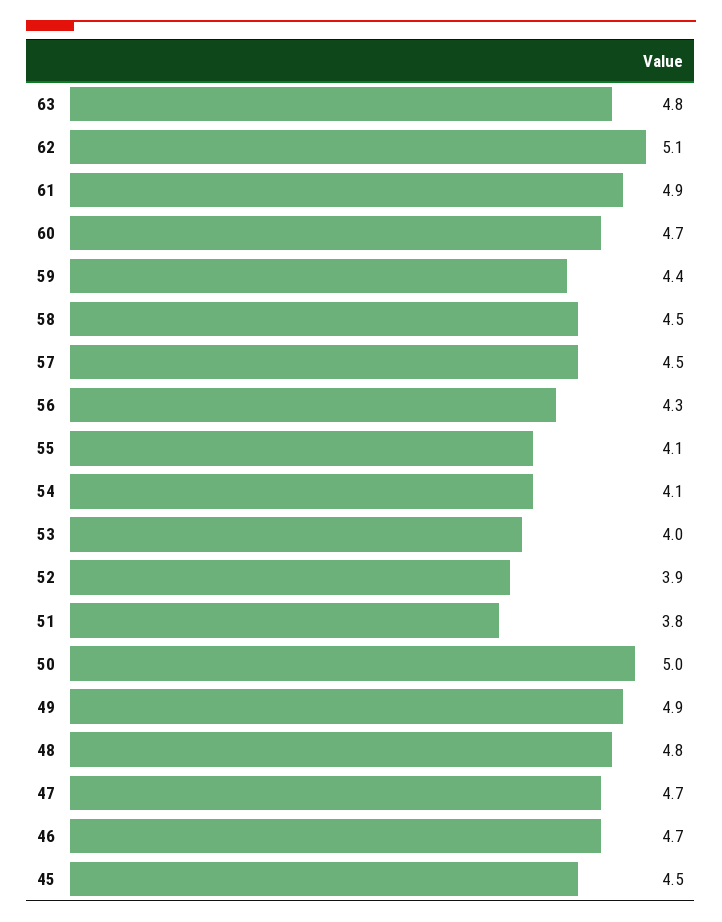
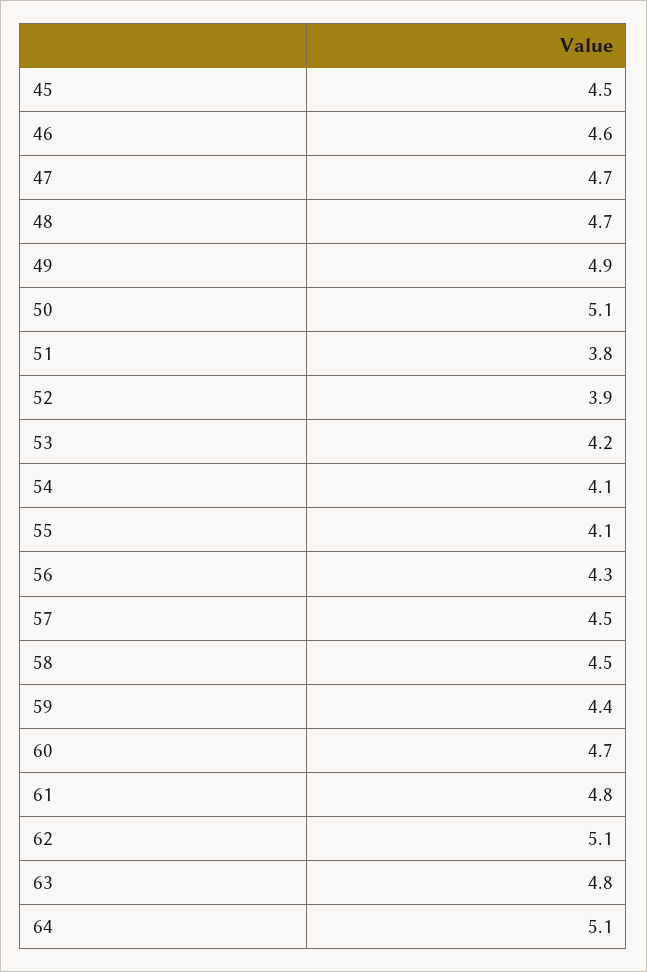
61: 4.9 -> 4.8
53: 4 -> 4.2
50: 5 -> 5.1
48: 4.8 -> 4.7
46: 4.7 -> 4.6
64: none -> 5.1

